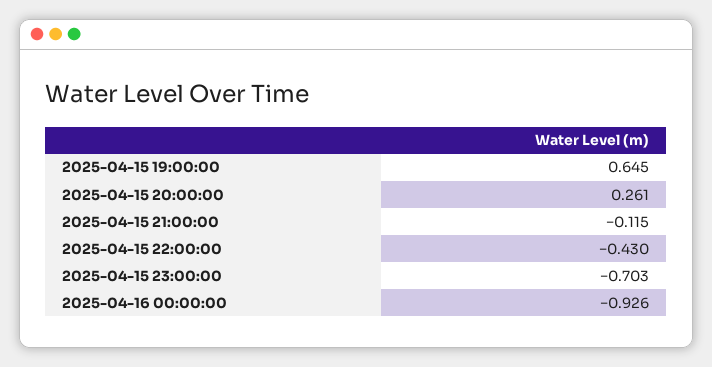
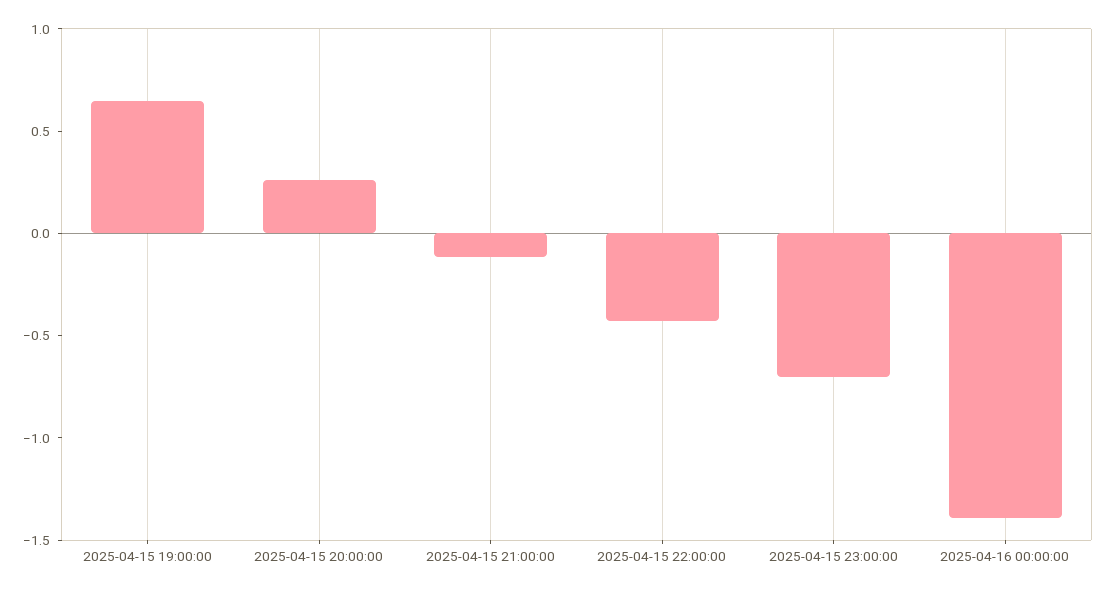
2025-04-16 00:00:00: -0.926 -> -1.4

